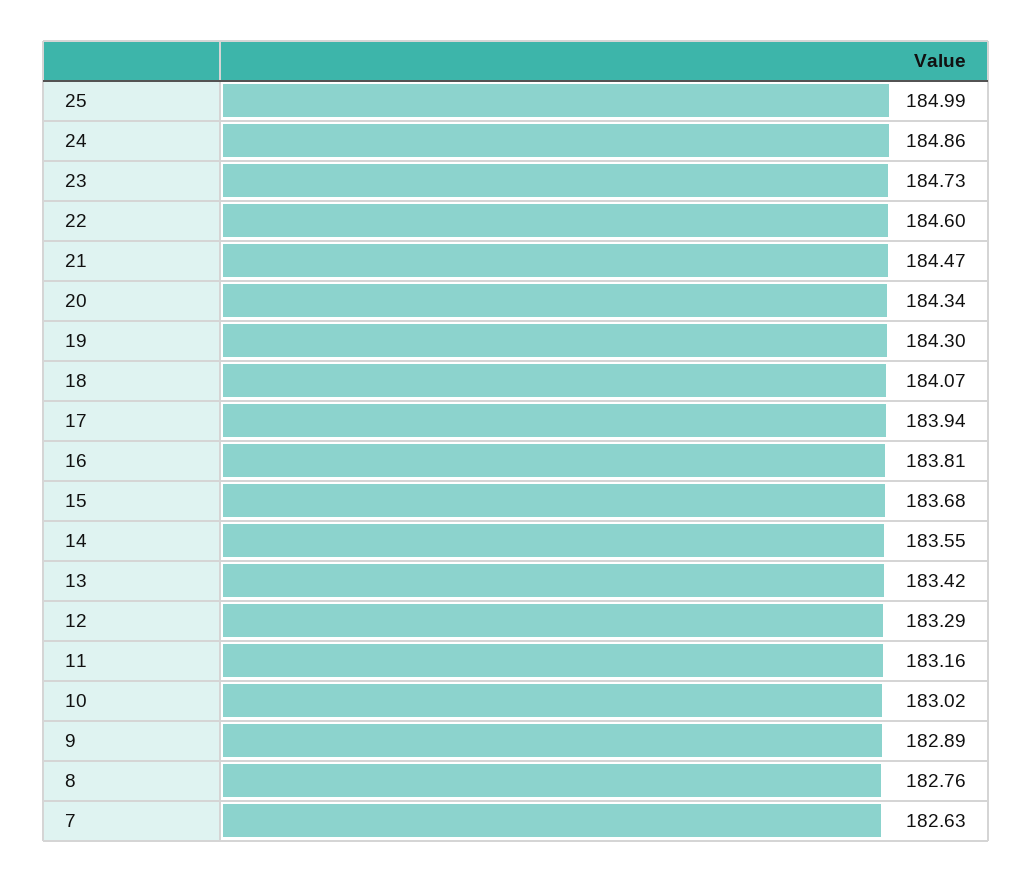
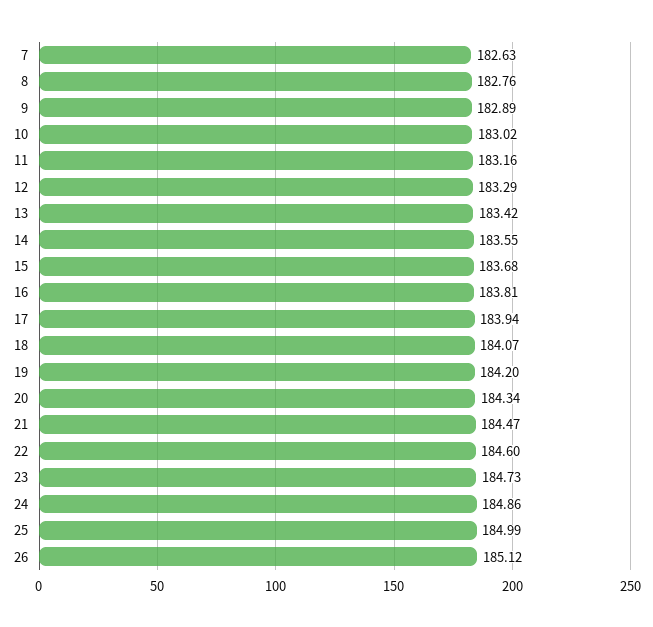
19: 184.3 -> 184.2
26: none -> 185.12

